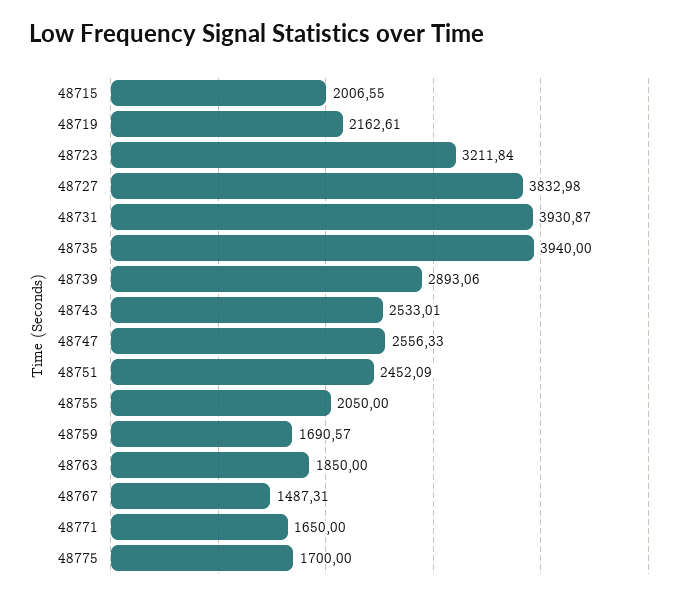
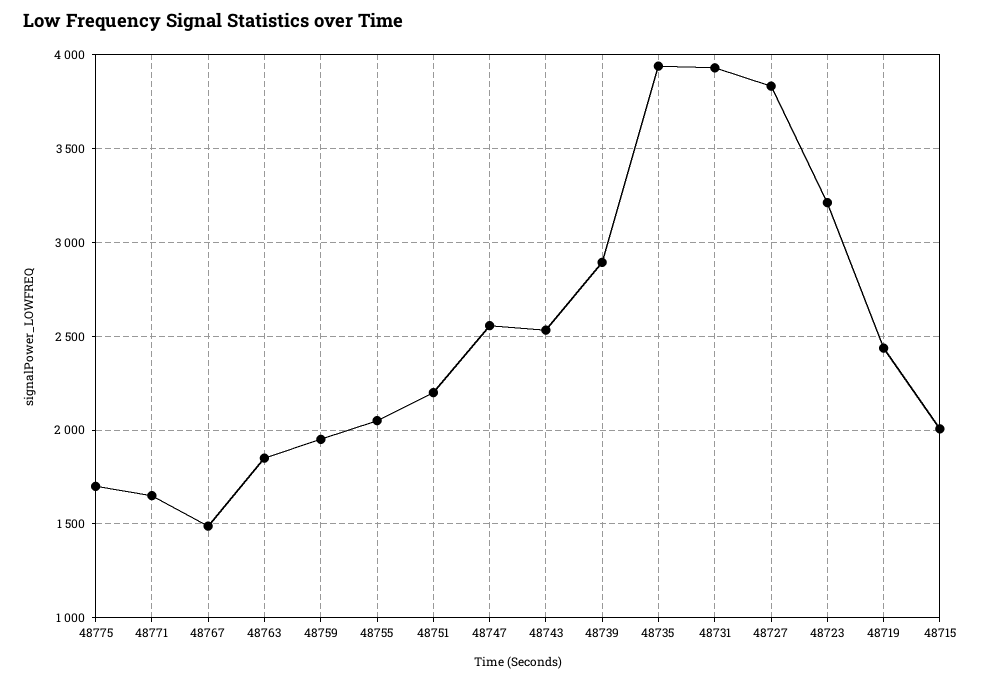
48719: 2162.61 -> 2450
48751: 2452.09 -> 2200
48759: 1690.57 -> 1950

